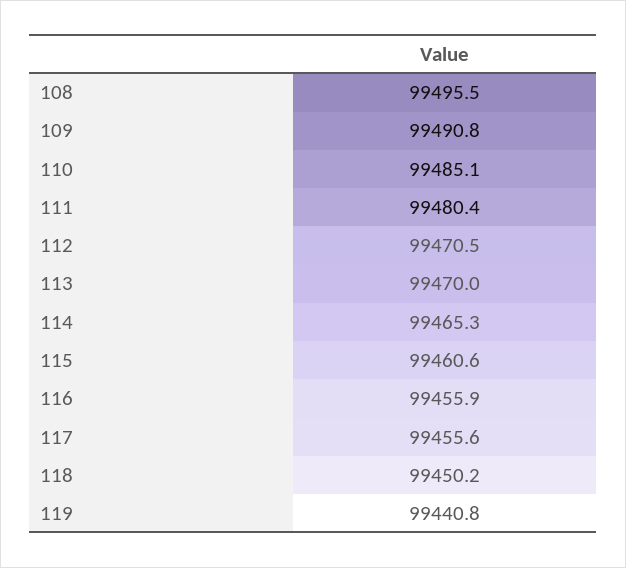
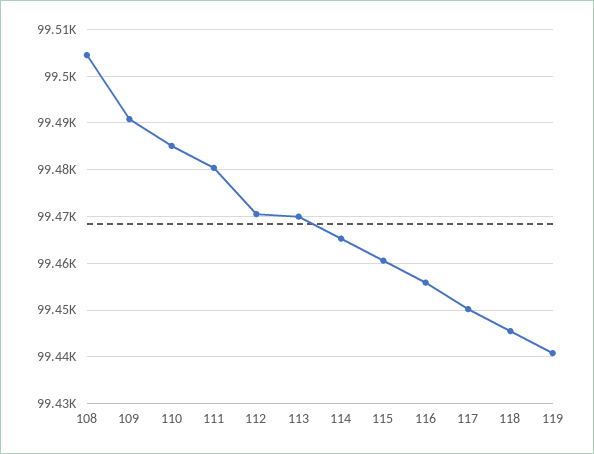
108: 99495.5 -> 99504
117: 99455.6 -> 99450
118: 99450.2 -> 99446

